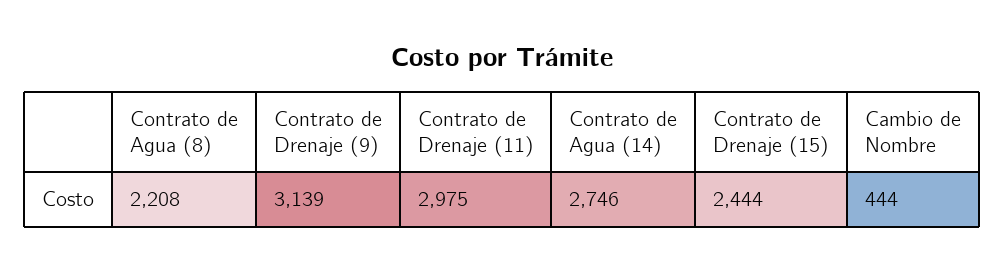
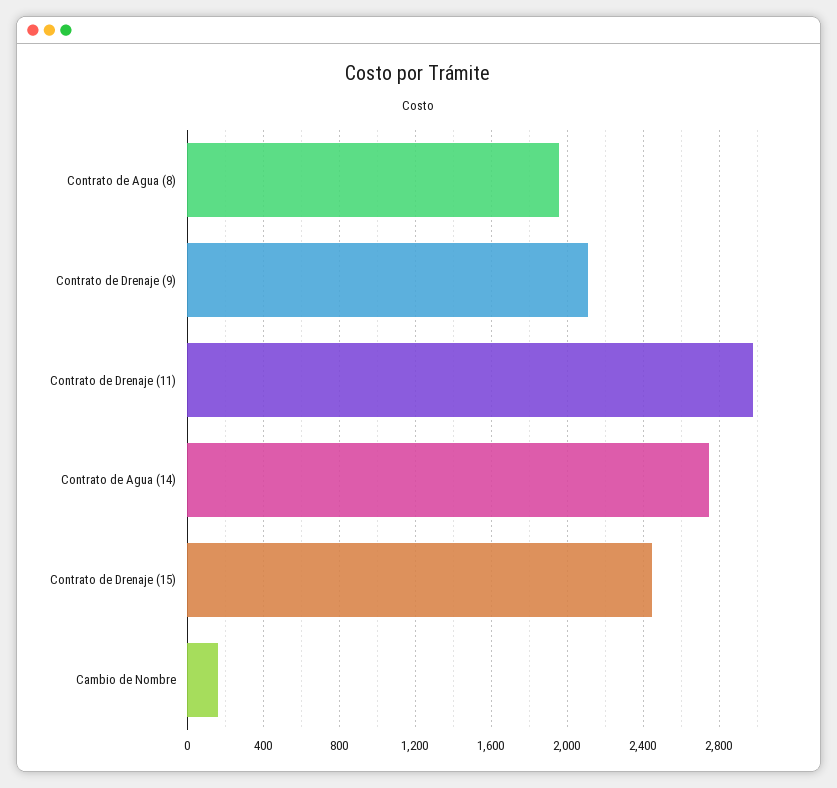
Contrato de Agua (8): 2208 -> 1950
Contrato de Drenaje (9): 3139 -> 2100
Cambio de Nombre: 444 -> 150

